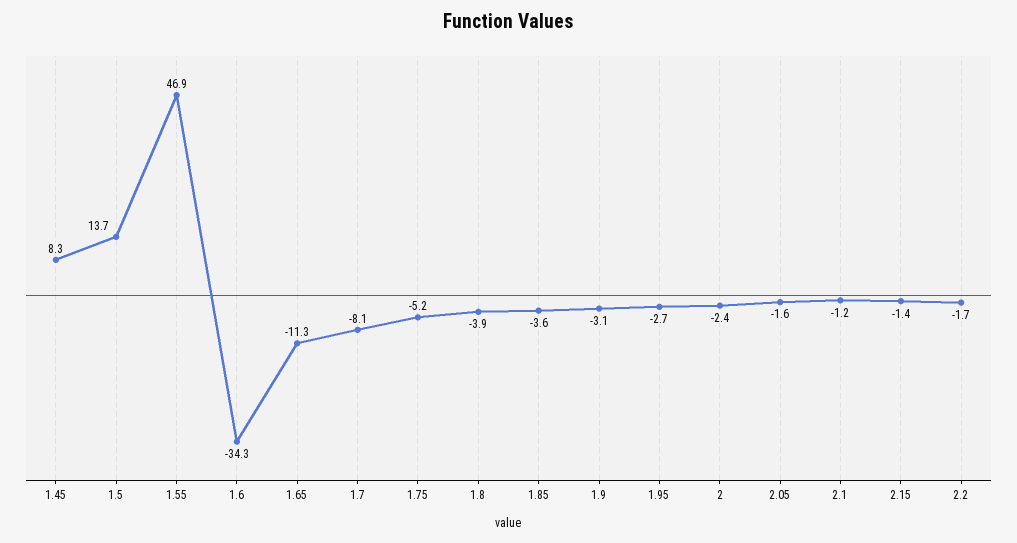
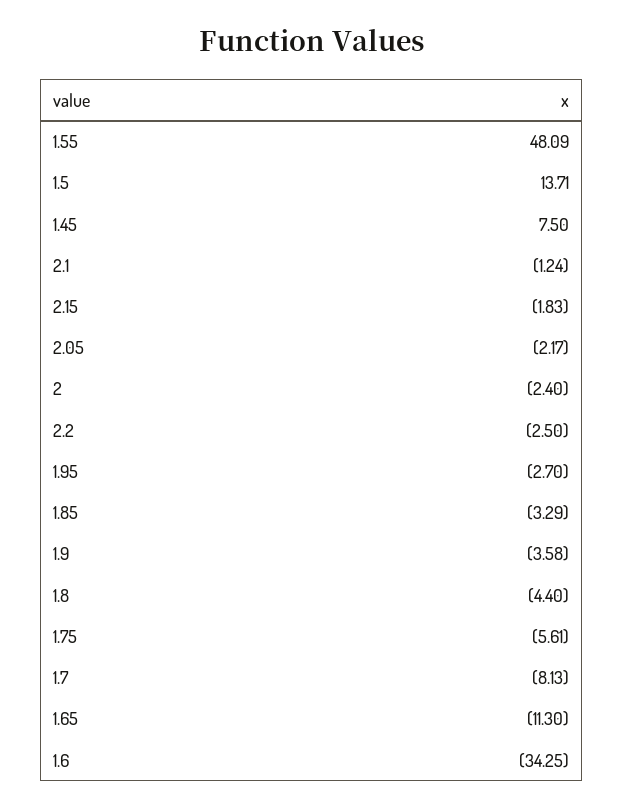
1.45: 8.3 -> 7.5
1.55: 46.9 -> 48.09
1.75: -5.2 -> -5.61
1.8: -3.9 -> -4.4
1.85: -3.6 -> -3.29
1.9: -3.1 -> -3.58
2.05: -1.6 -> -2.17
2.15: -1.4 -> -1.83
2.2: -1.7 -> -2.5

